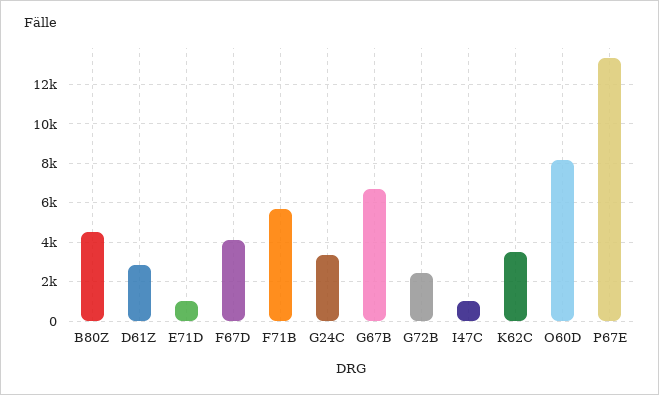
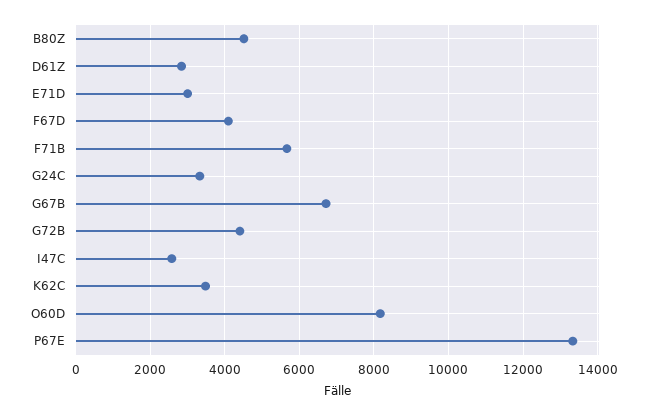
E71D: 1000 -> 3000
G72B: 2500 -> 4400
I47C: 1000 -> 2600

